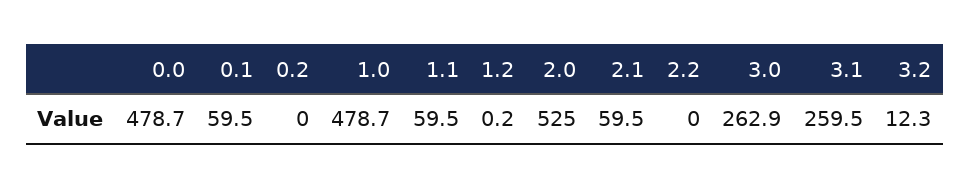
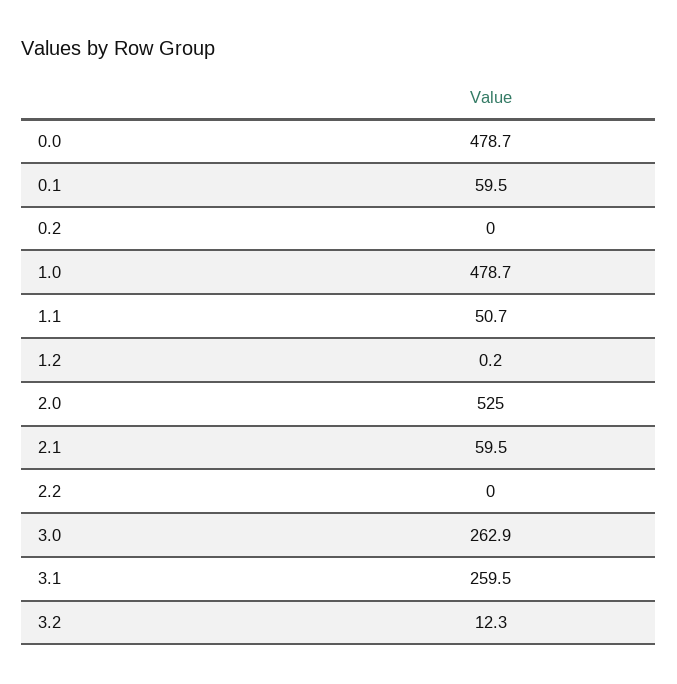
1.1: 59.5 -> 50.7

